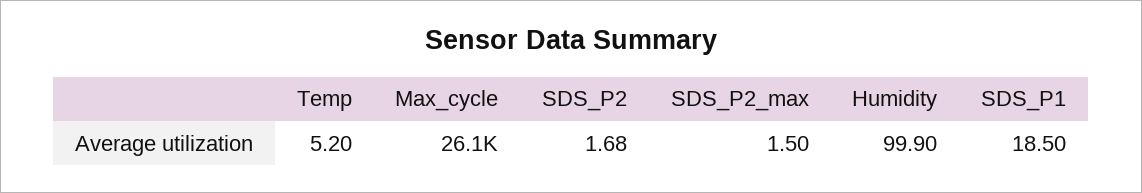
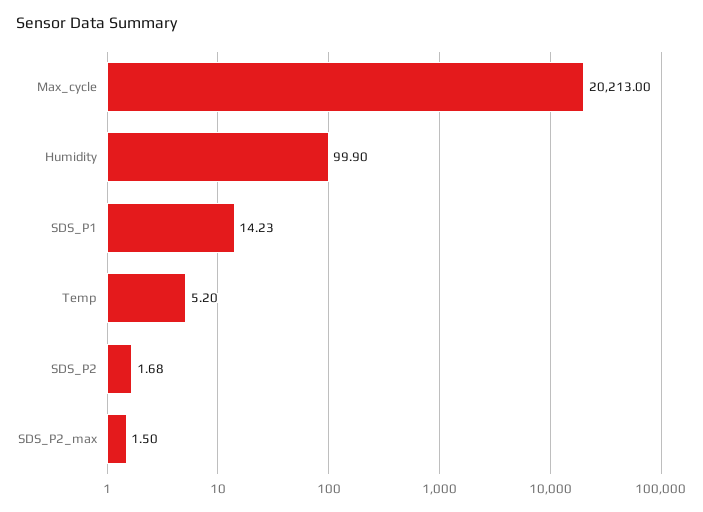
Max_cycle: 26100 -> 20213
SDS_P1: 18.5 -> 14.23

